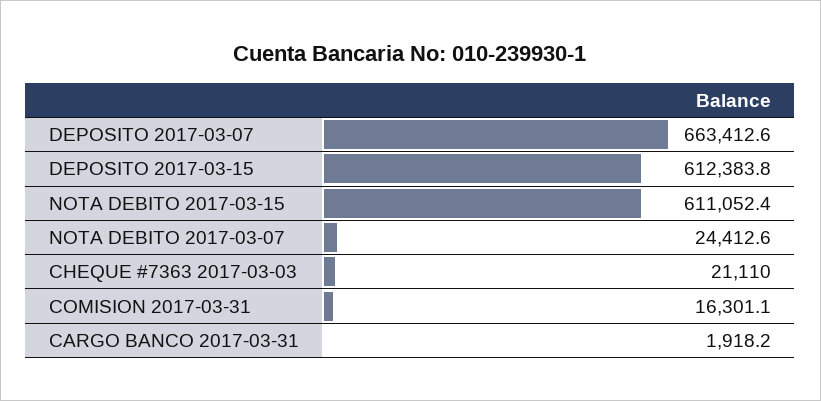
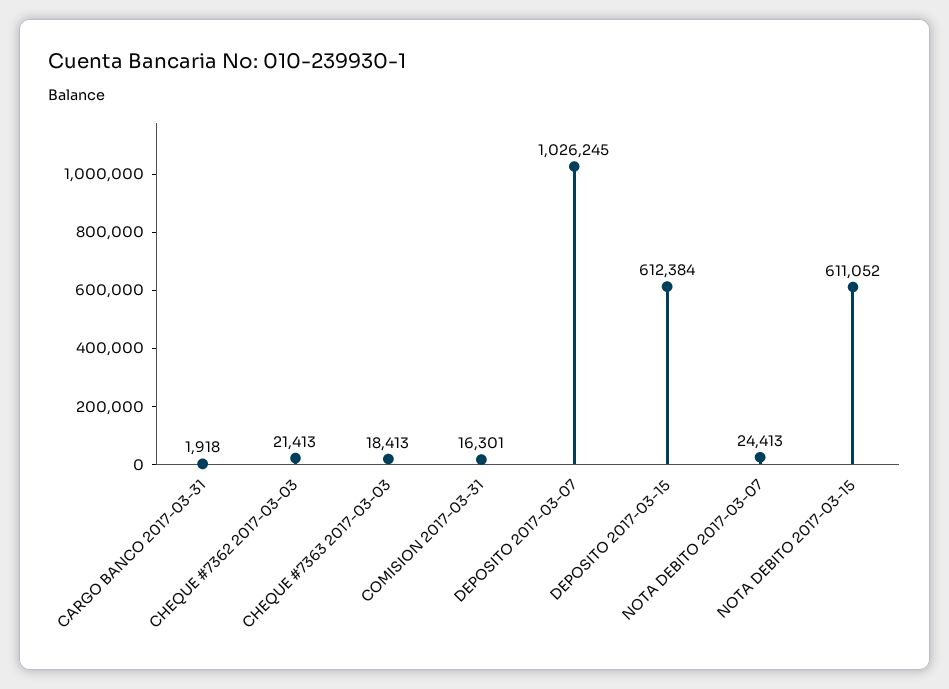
DEPOSITO 2017-03-07: 663412.6 -> 1026245
CHEQUE #7363 2017-03-03: 21110 -> 18413
CHEQUE #7362 2017-03-03: none -> 21413

